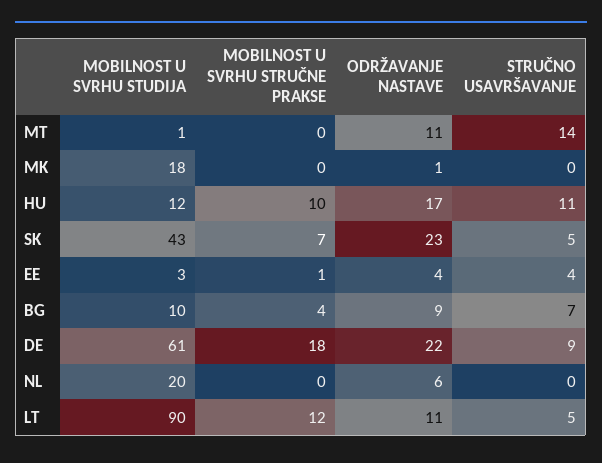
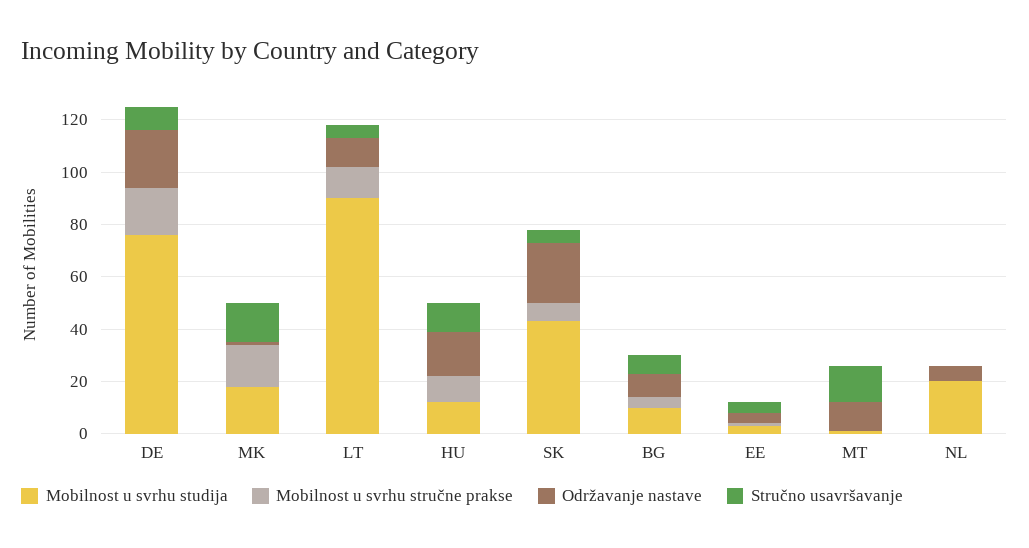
MOBILNOST U SVRHU STRUČNE PRAKSE, MK: 0 -> 15
STRUČNO USAVRŠAVANJE, MK: 0 -> 15
MOBILNOST U SVRHU STUDIJA, DE: 61 -> 75

